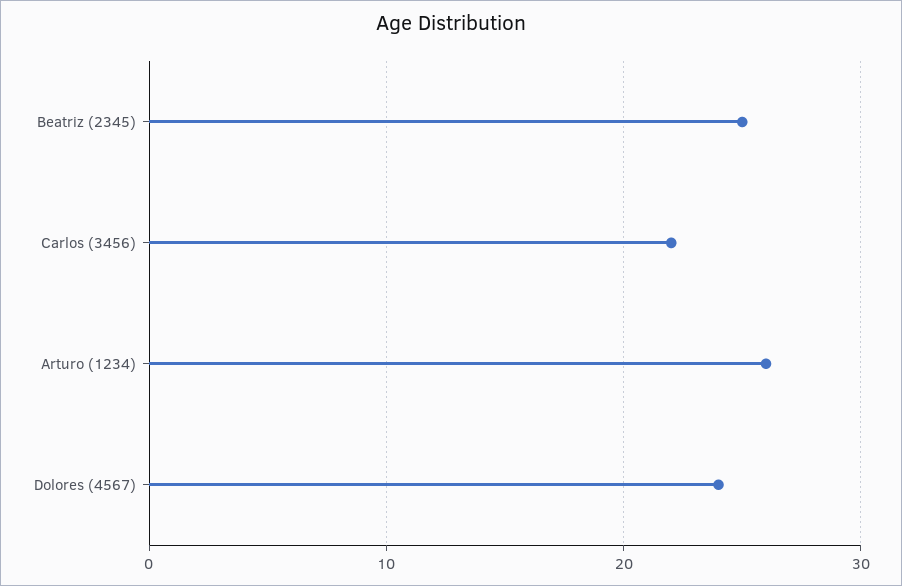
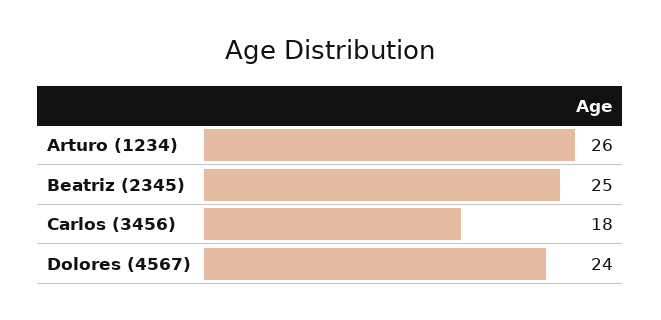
Carlos (3456): 22 -> 18

